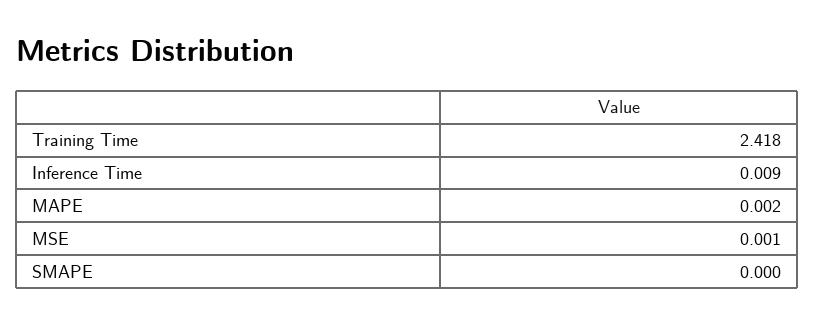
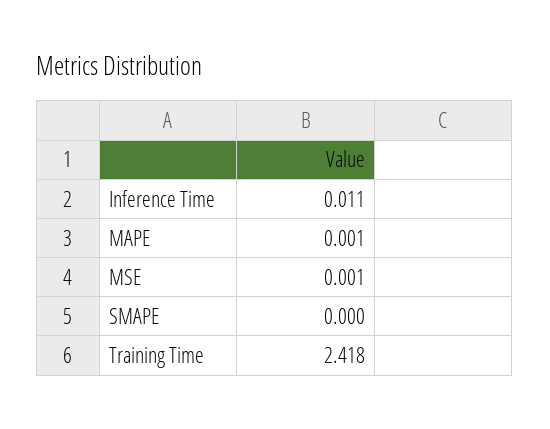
Inference Time: 0.009 -> 0.011
MAPE: 0.002 -> 0.001

